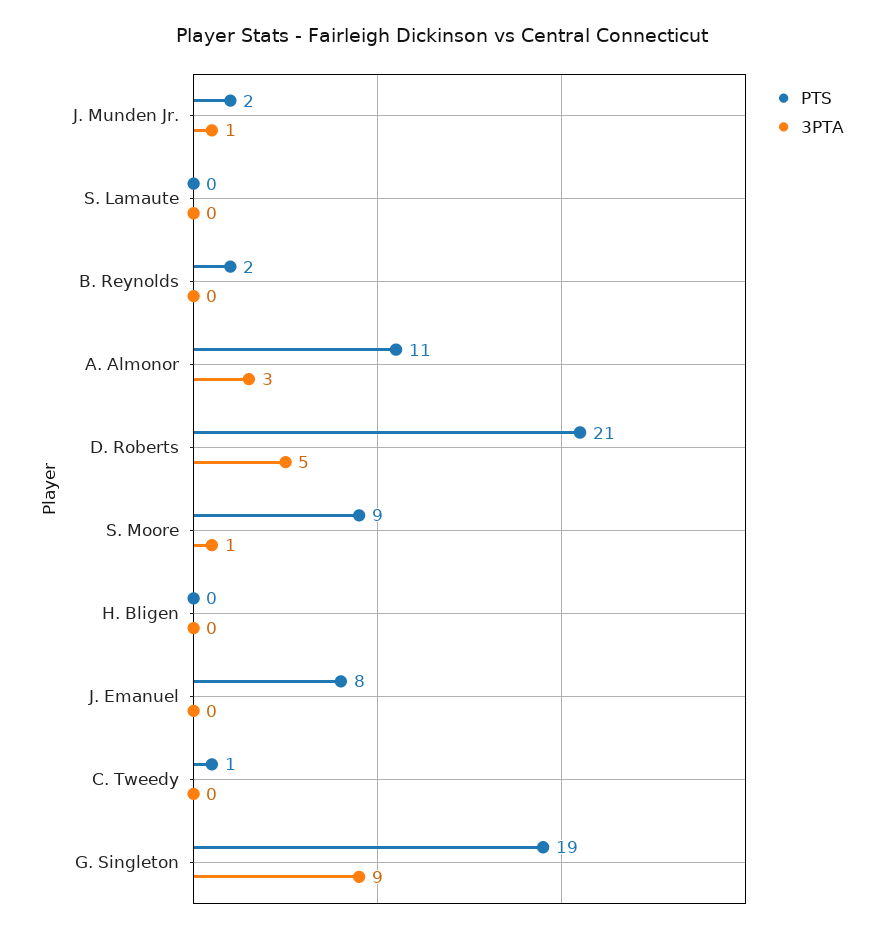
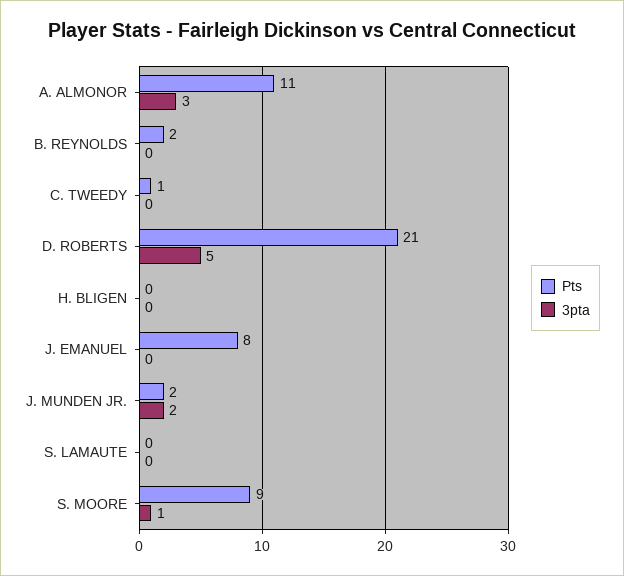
3PTA, J. Munden Jr.: 1 -> 2
PTS, G. Singleton: 19 -> none
3PTA, G. Singleton: 9 -> none

